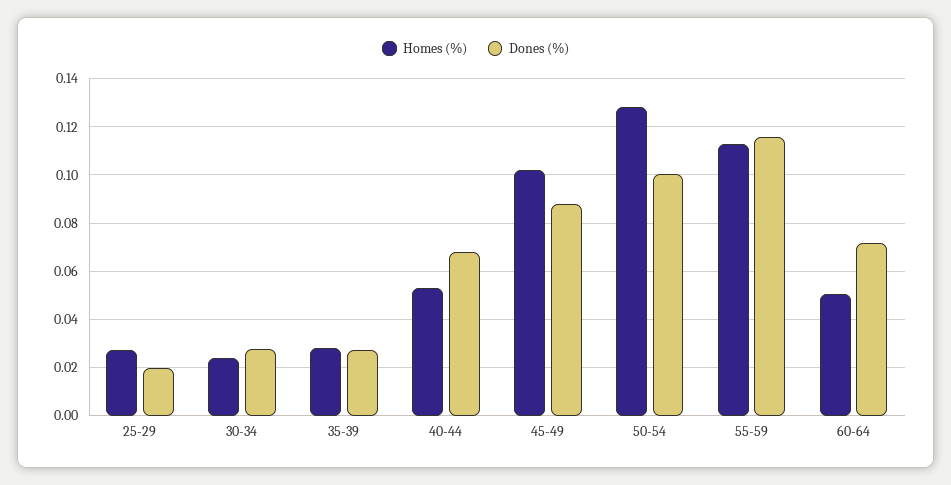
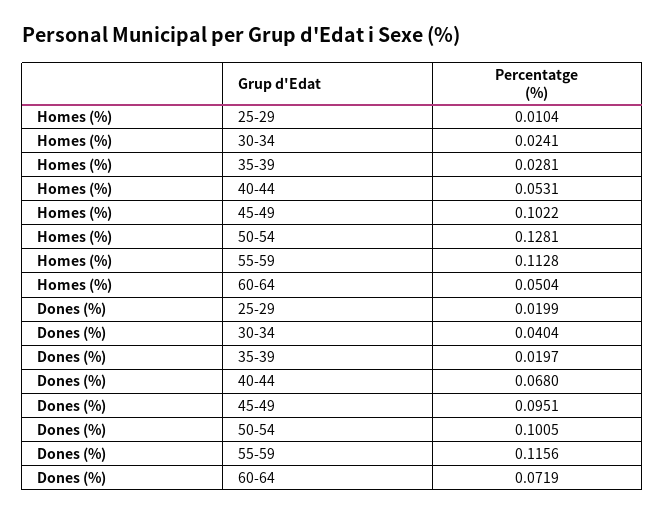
Homes (%), 25-29: 0.0275 -> 0.0104
Dones (%), 30-34: 0.0275 -> 0.0404
Dones (%), 35-39: 0.0275 -> 0.0197
Dones (%), 45-49: 0.0875 -> 0.0951

